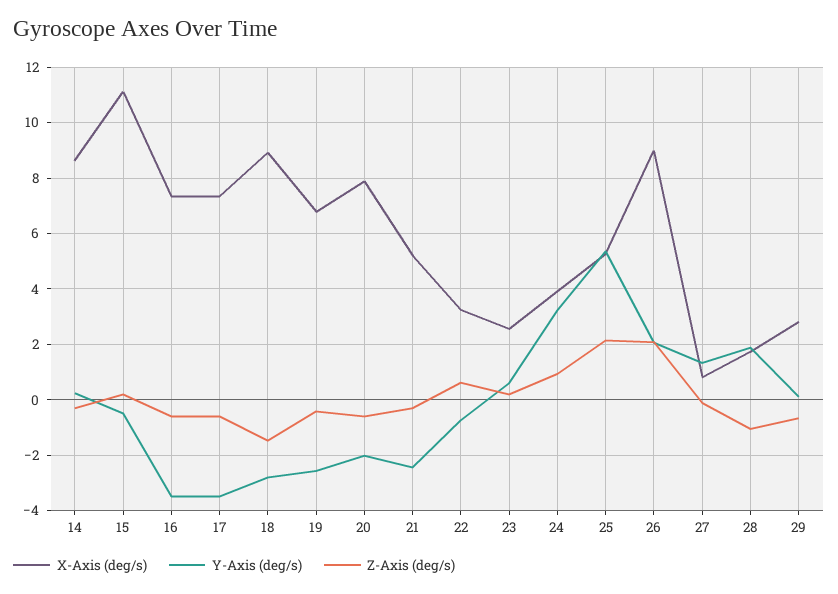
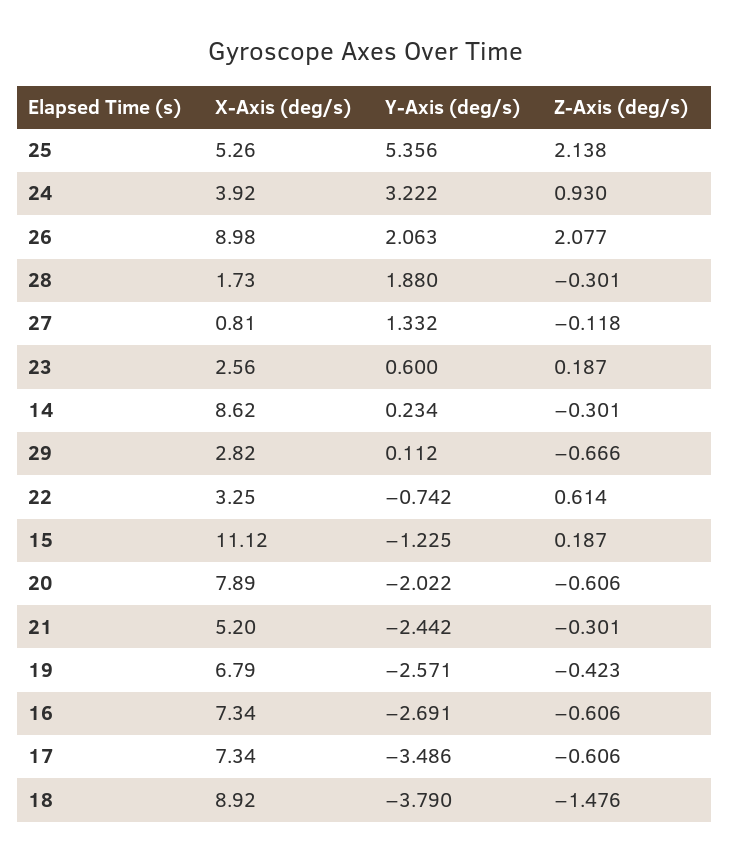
Y-Axis (deg/s), 15: -0.5 -> -1.225
Y-Axis (deg/s), 16: -3.5 -> -2.691
Y-Axis (deg/s), 18: -2.75 -> -3.79
Z-Axis (deg/s), 28: -1 -> -0.301

